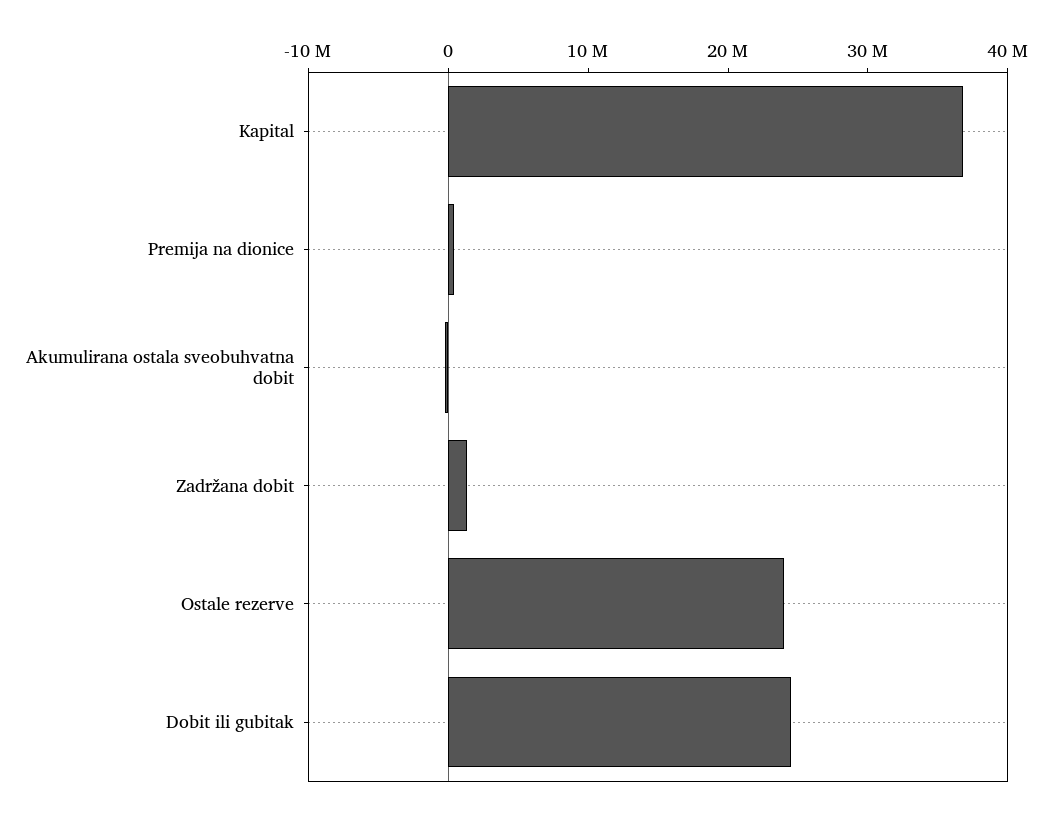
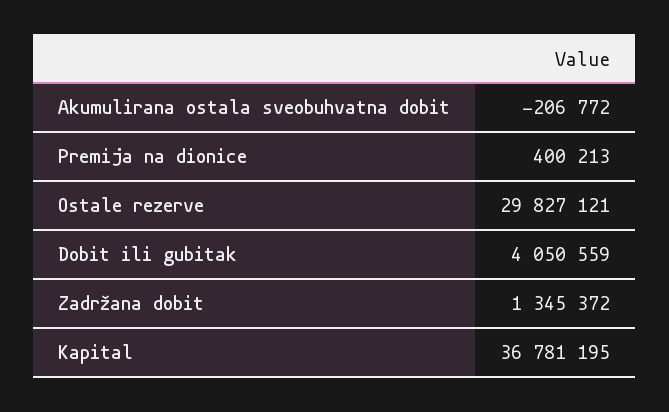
Ostale rezerve: 24000000 -> 29827121
Dobit ili gubitak: 24000000 -> 4050559

